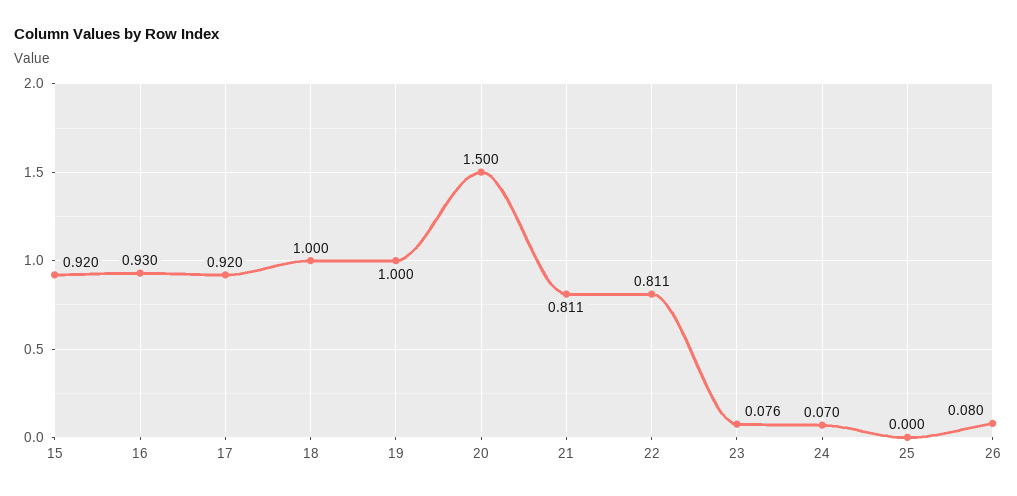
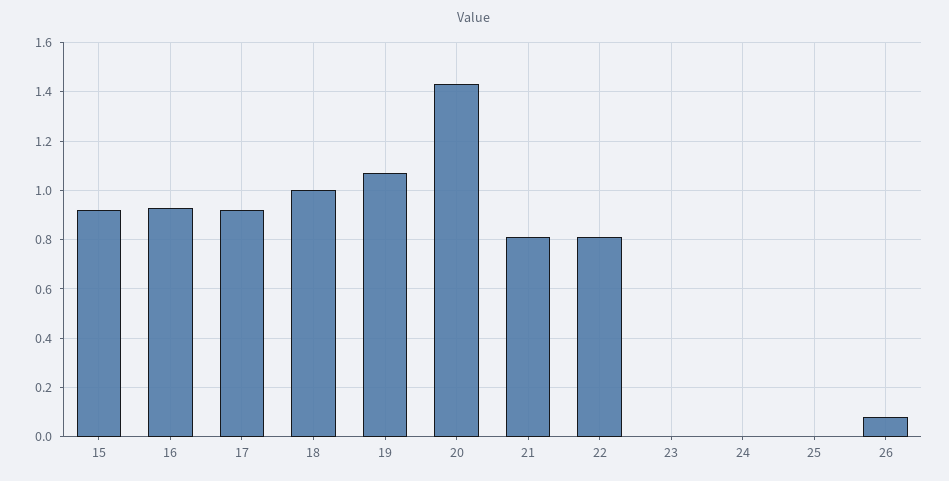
19: 1 -> 1.075
20: 1.5 -> 1.425
23: 0.076 -> 0
24: 0.07 -> 0

